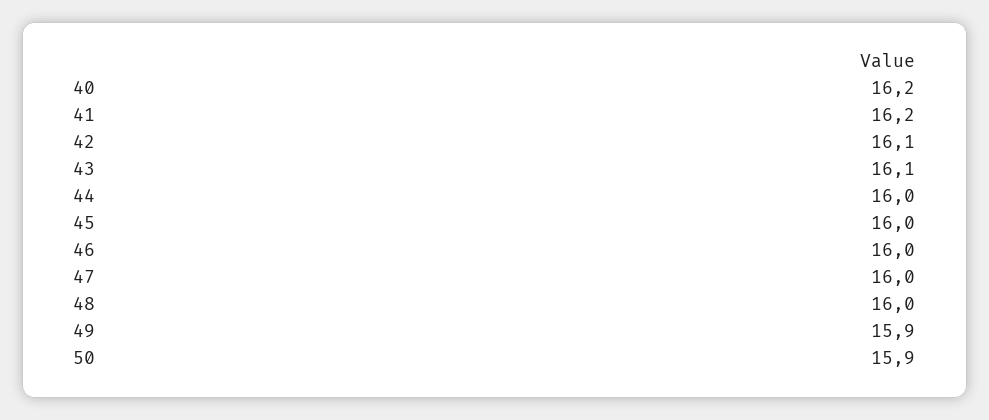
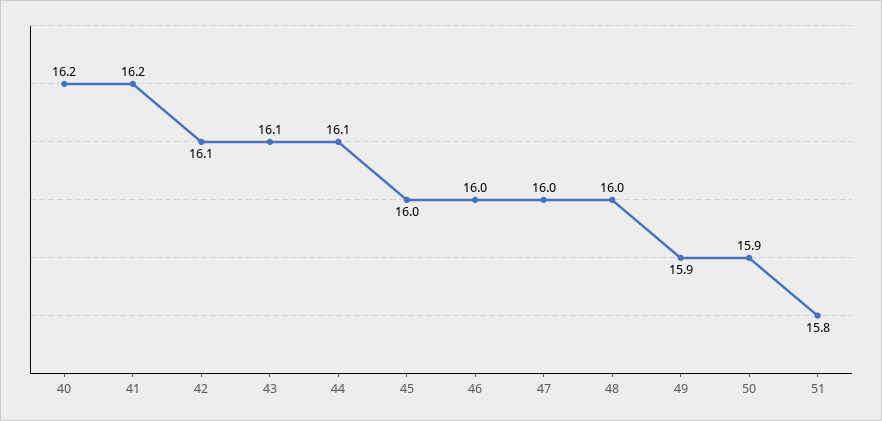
44: 16 -> 16.1
51: none -> 15.8

